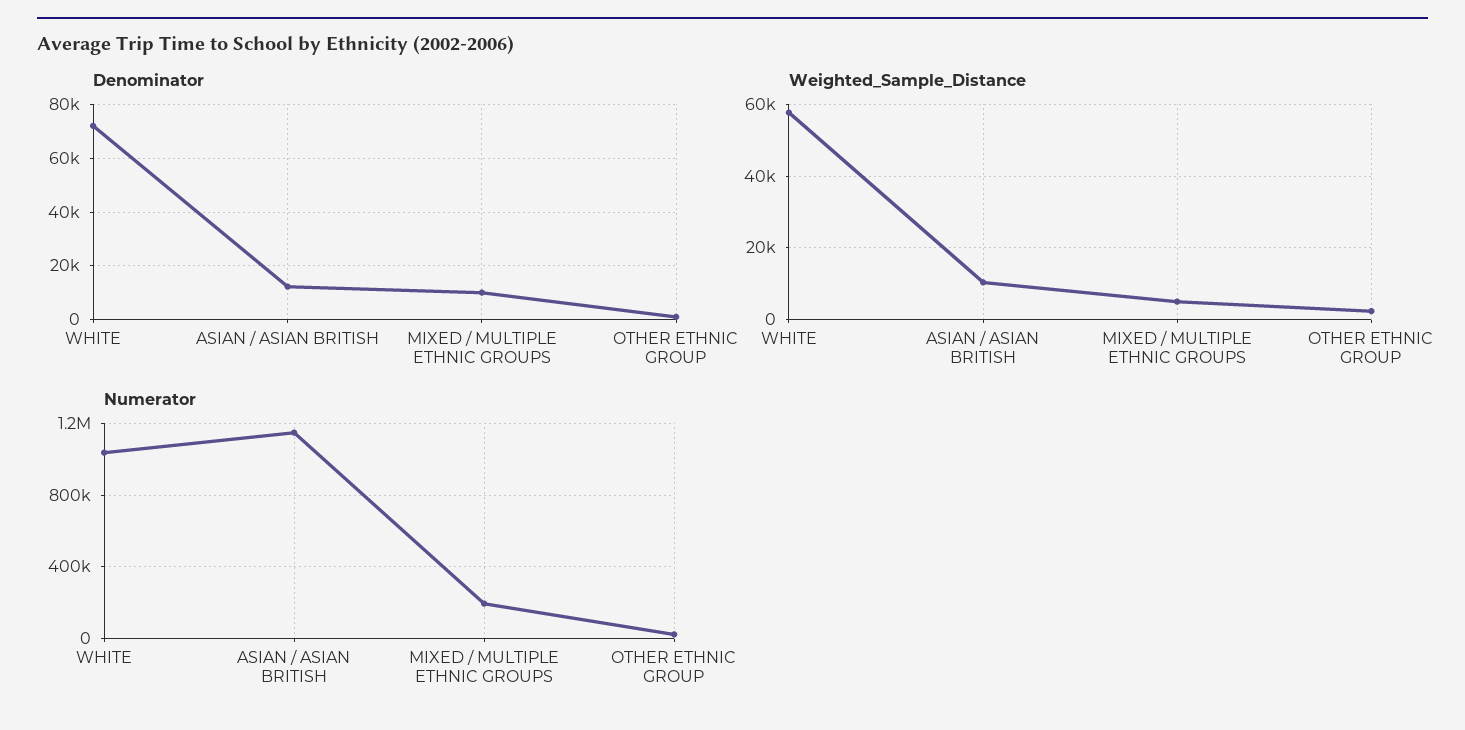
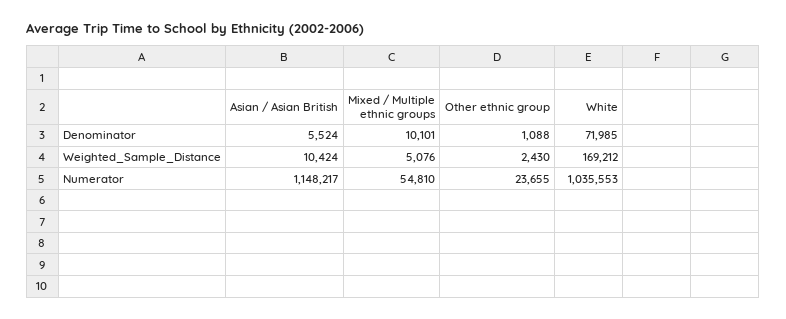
Denominator, ASIAN / ASIAN BRITISH: 12500 -> 5524
Weighted_Sample_Distance, WHITE: 58000 -> 169212
Numerator, MIXED / MULTIPLE ETHNIC GROUPS: 200000 -> 54810

